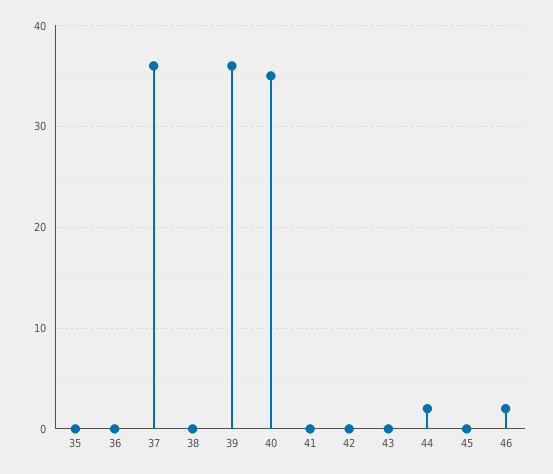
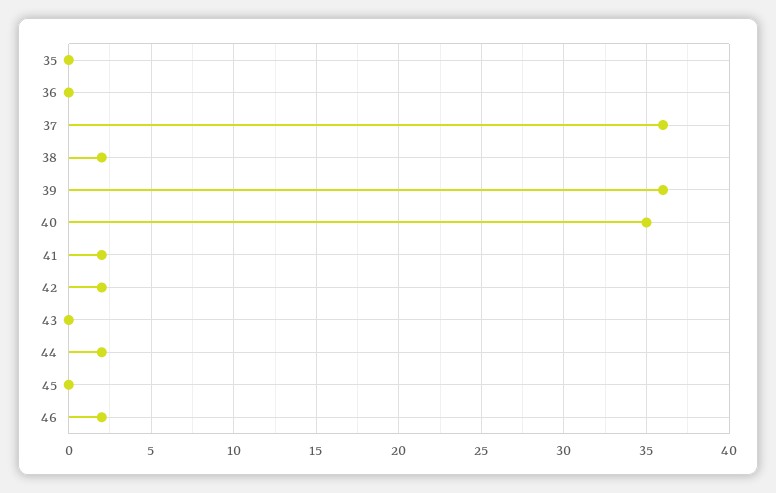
38: 0 -> 2
41: 0 -> 2
42: 0 -> 2

